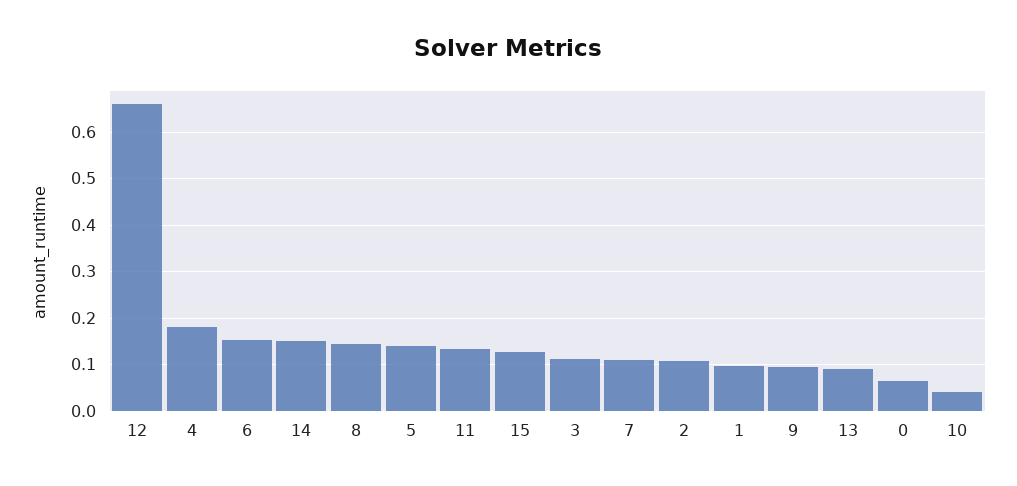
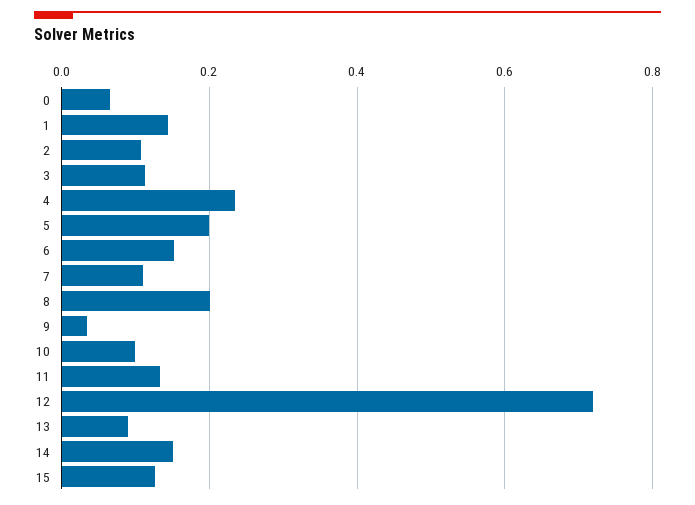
12: 0.66 -> 0.72
4: 0.18 -> 0.24
8: 0.14 -> 0.2
5: 0.14 -> 0.2
1: 0.1 -> 0.14
9: 0.1 -> 0.04
10: 0.04 -> 0.1

